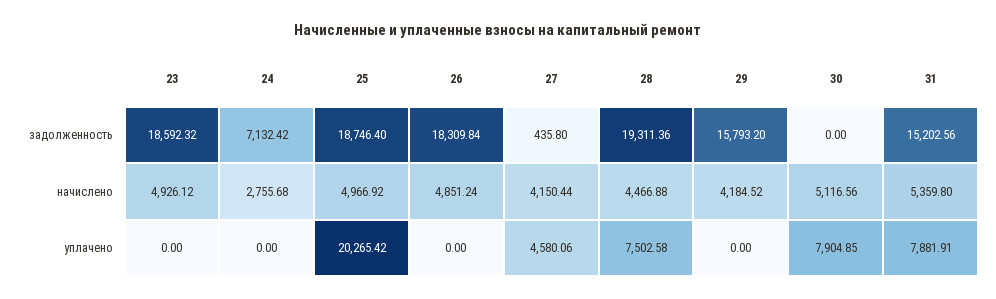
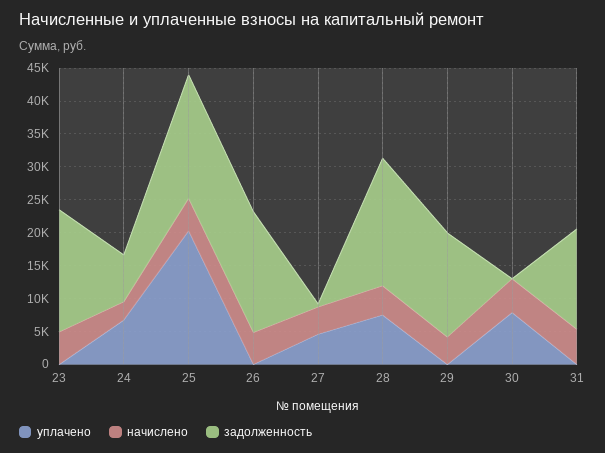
уплачено, 24: 0 -> 7500
уплачено, 31: 7881.91 -> 0

